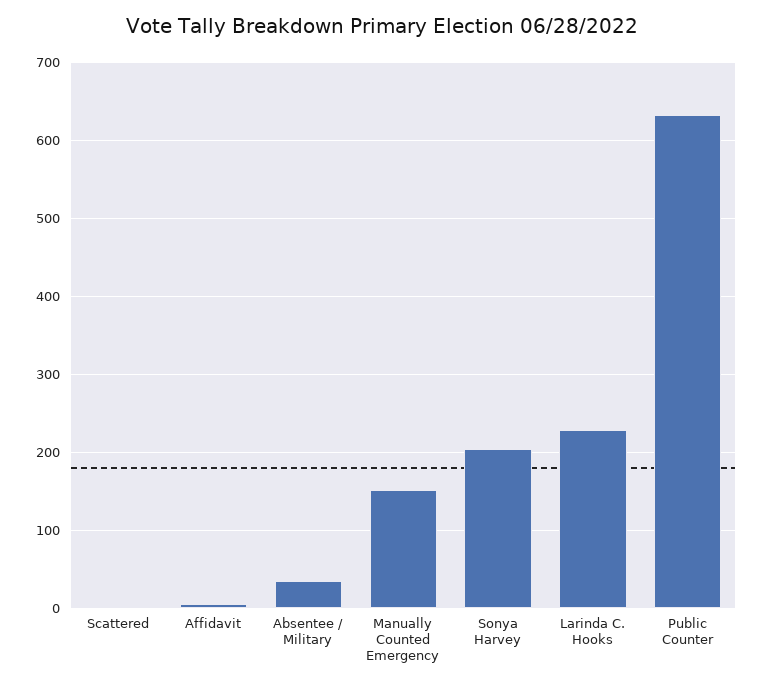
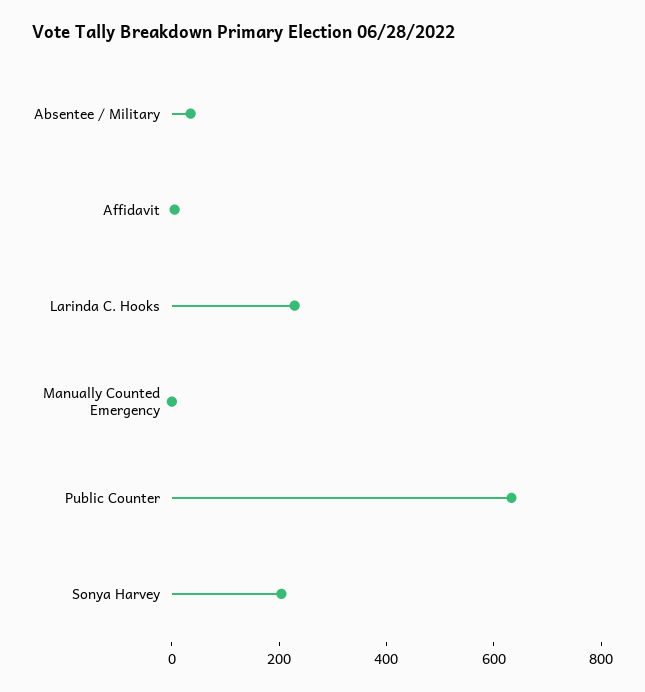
Scattered: 0 -> none
Manually Counted Emergency: 150 -> 0

